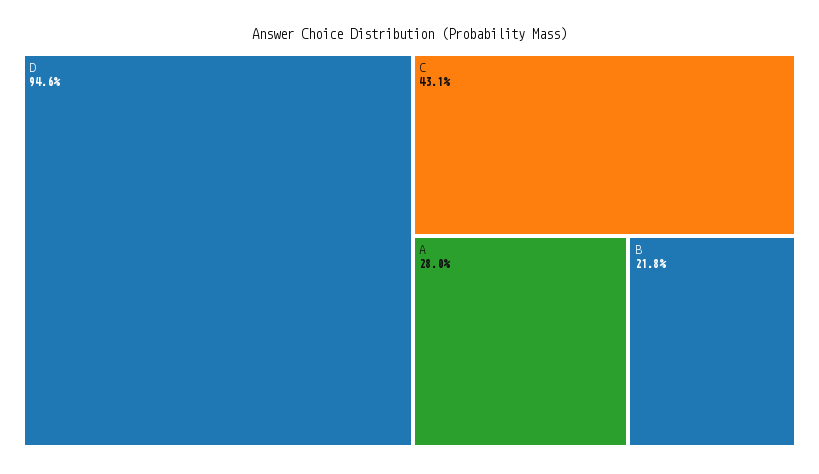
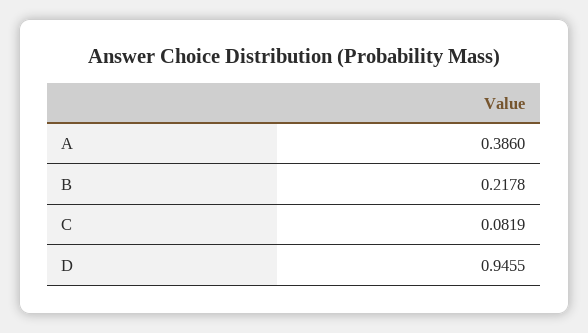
C: 0.431 -> 0.0819
A: 0.28 -> 0.386

